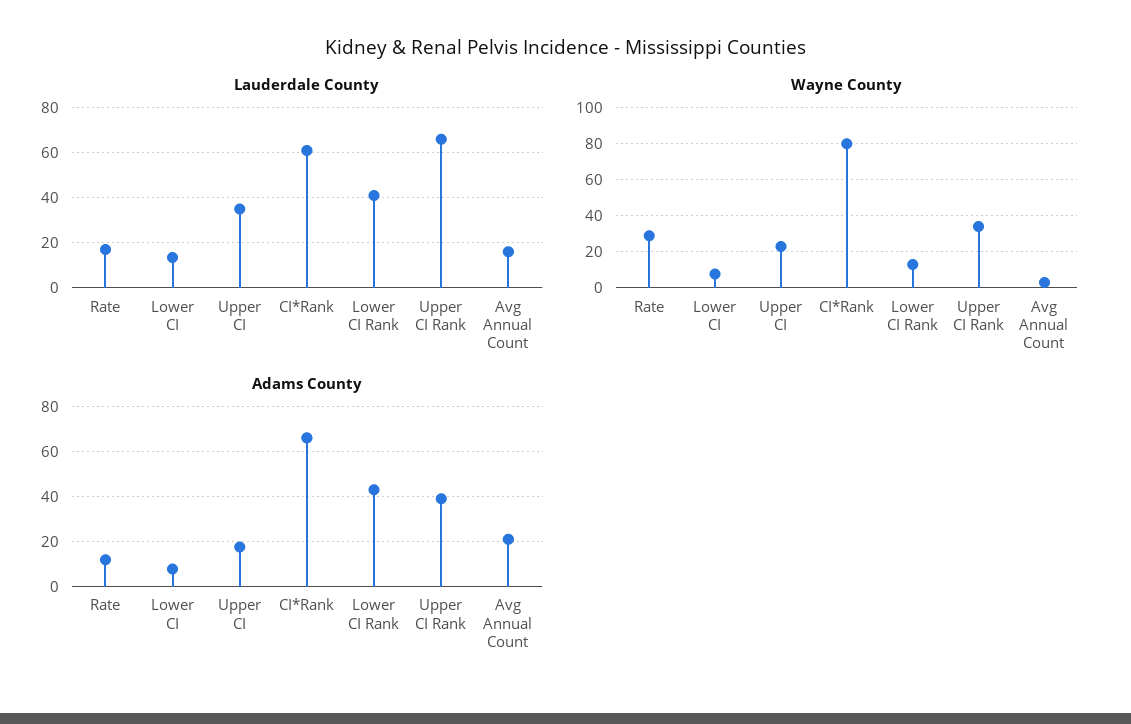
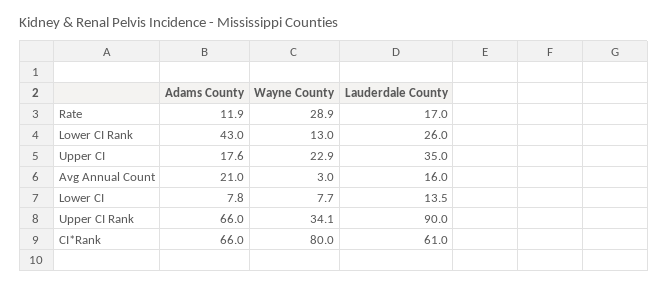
Lauderdale County, Lower CI Rank: 40 -> 26
Lauderdale County, Upper CI Rank: 65 -> 90
Adams County, Upper CI Rank: 40 -> 66

